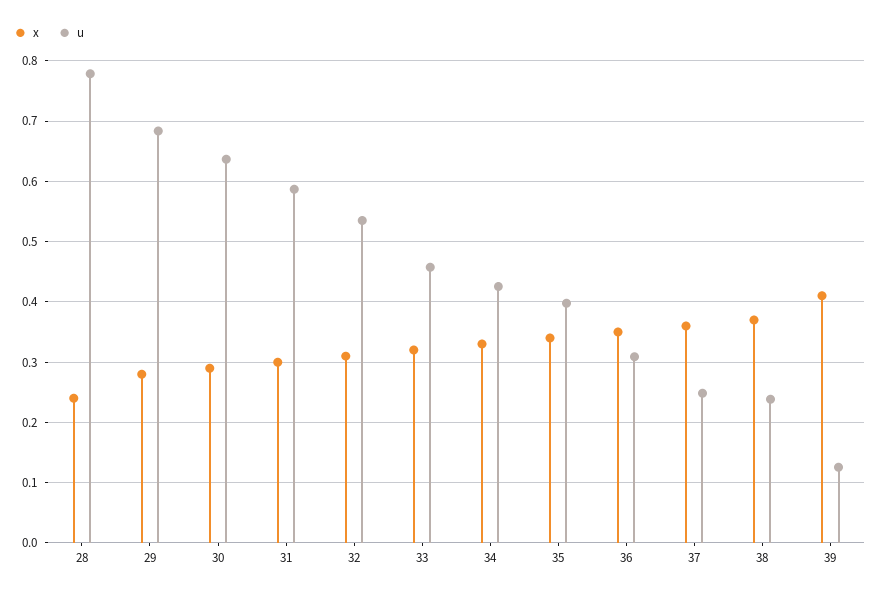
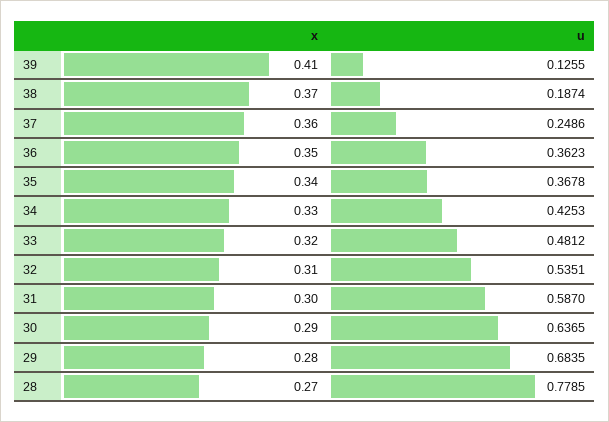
x, 28: 0.24 -> 0.27
u, 33: 0.46 -> 0.4812
u, 35: 0.4 -> 0.3678
u, 36: 0.31 -> 0.3623
u, 38: 0.24 -> 0.1874

